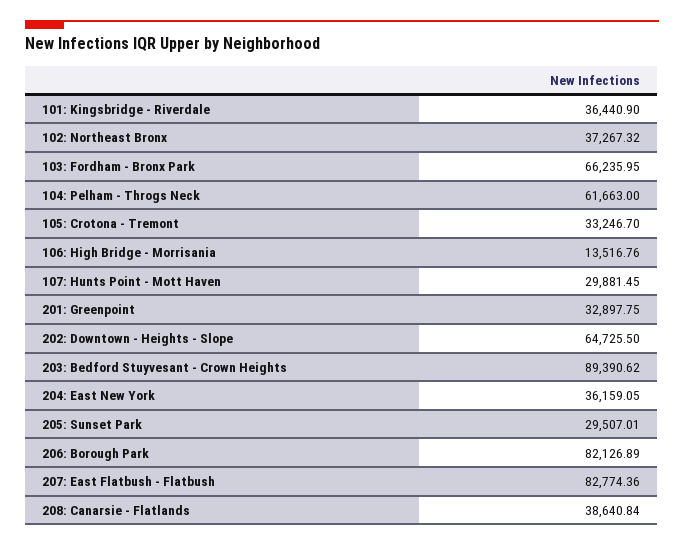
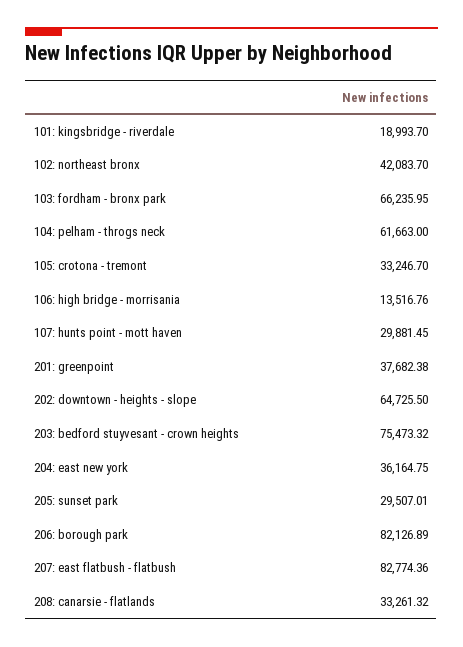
101: Kingsbridge - Riverdale: 36440.9 -> 18993.7
102: Northeast Bronx: 37267.32 -> 42083.7
201: Greenpoint: 32897.75 -> 37682.38
203: Bedford Stuyvesant - Crown Heights: 89390.62 -> 75473.32
204: East New York: 36159.05 -> 36164.75
208: Canarsie - Flatlands: 38640.84 -> 33261.32

